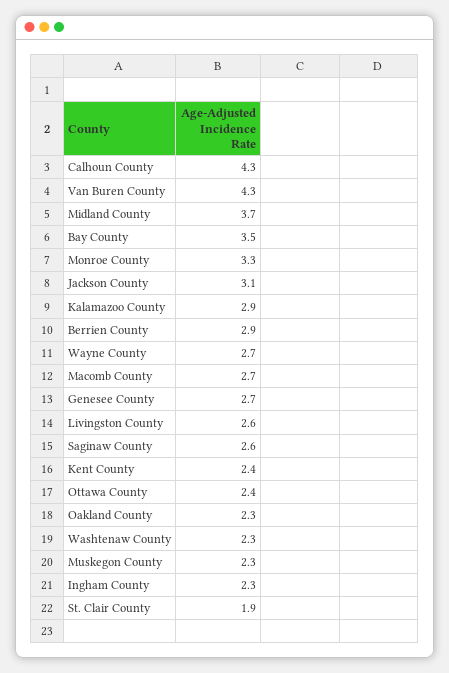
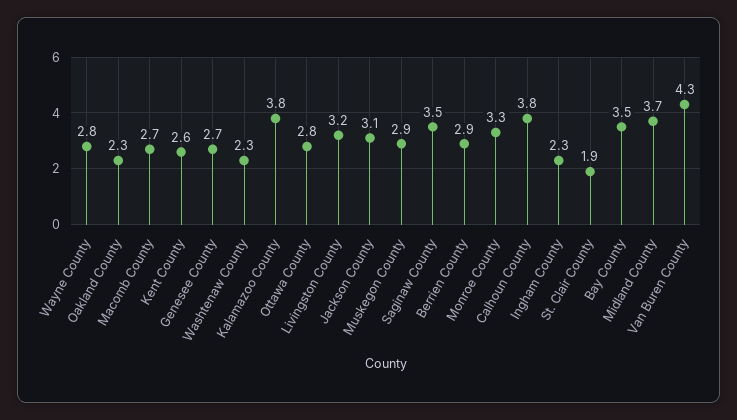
Calhoun County: 4.3 -> 3.8
Kalamazoo County: 2.9 -> 3.8
Wayne County: 2.7 -> 2.8
Livingston County: 2.6 -> 3.2
Saginaw County: 2.6 -> 3.5
Kent County: 2.4 -> 2.6
Ottawa County: 2.4 -> 2.8
Muskegon County: 2.3 -> 2.9

